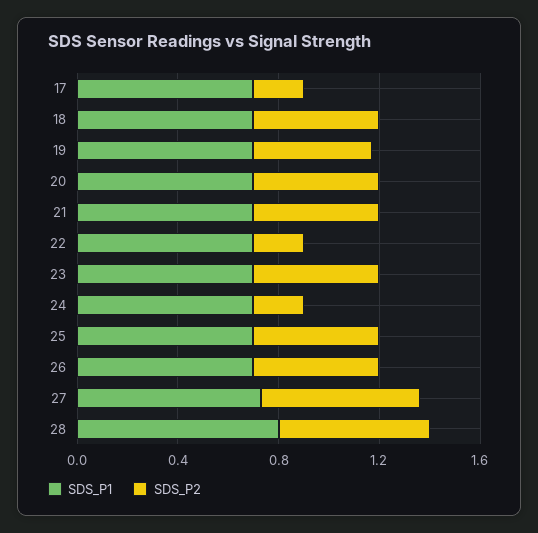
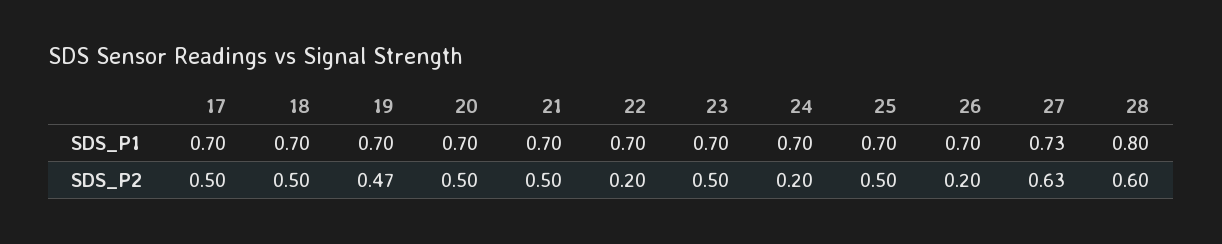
SDS_P2, 17: 0.2 -> 0.5
SDS_P2, 26: 0.5 -> 0.2

